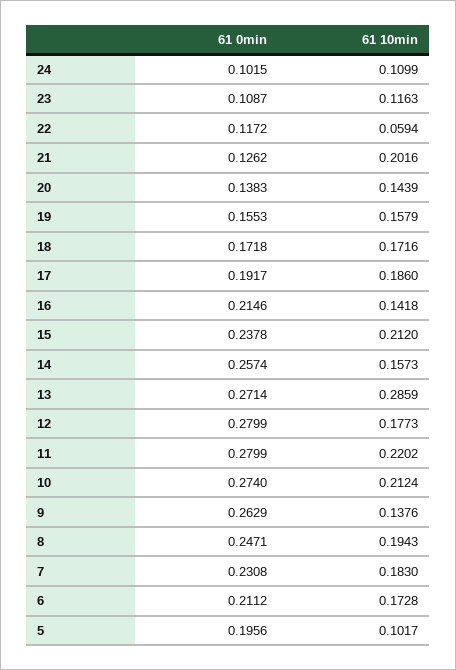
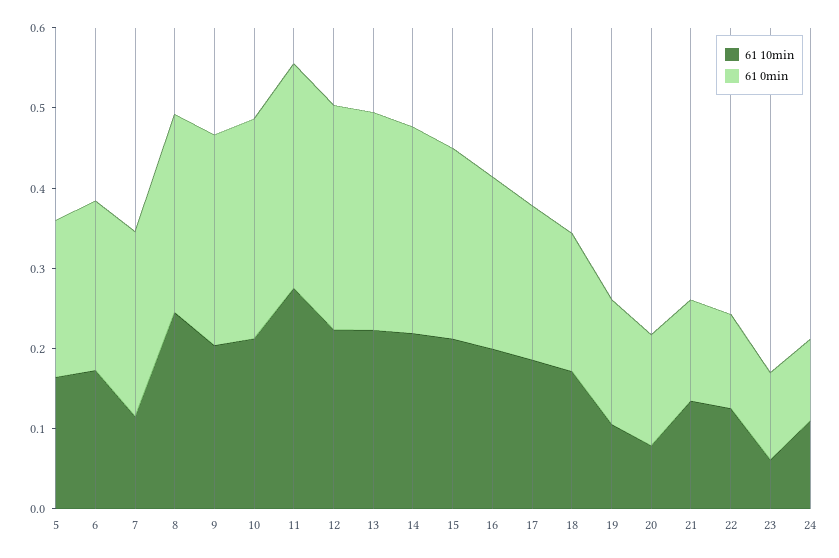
61 10min, 23: 0.1163 -> 0.06
61 10min, 22: 0.0594 -> 0.12
61 10min, 21: 0.2016 -> 0.14
61 10min, 20: 0.1439 -> 0.08
61 10min, 19: 0.1579 -> 0.1
61 10min, 16: 0.1418 -> 0.2
61 10min, 14: 0.1573 -> 0.22
61 10min, 13: 0.2859 -> 0.22
61 10min, 12: 0.1773 -> 0.22
61 10min, 11: 0.2202 -> 0.28
61 10min, 9: 0.1376 -> 0.2
61 10min, 8: 0.1943 -> 0.24
61 10min, 7: 0.183 -> 0.12
61 10min, 5: 0.1017 -> 0.16

